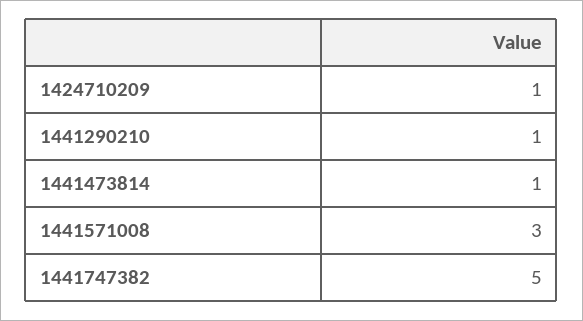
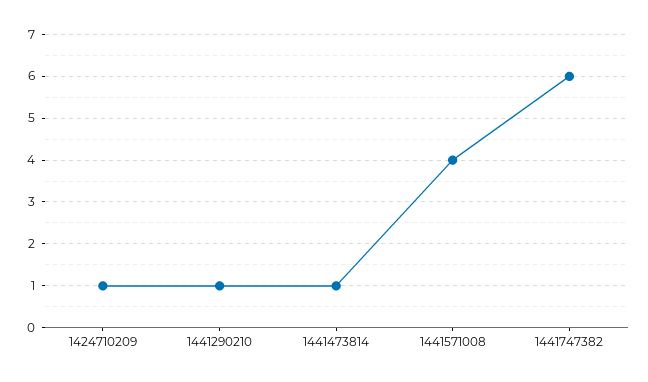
1441571008: 3 -> 4
1441747382: 5 -> 6

